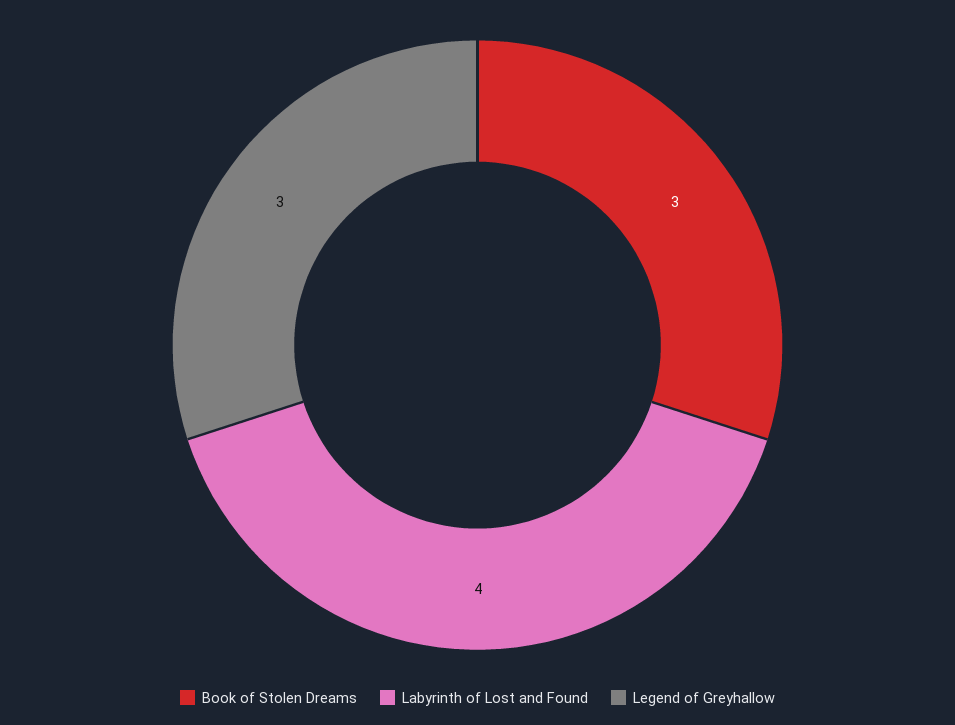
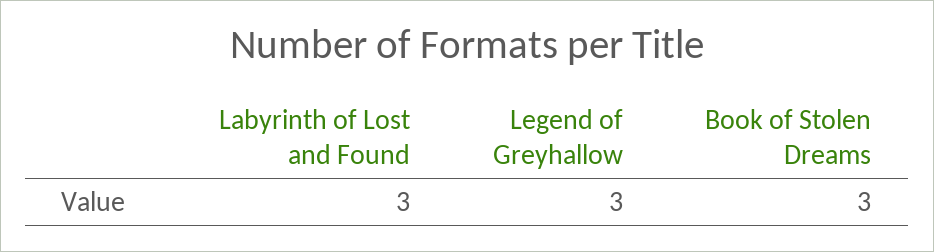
Labyrinth of Lost and Found: 4 -> 3

